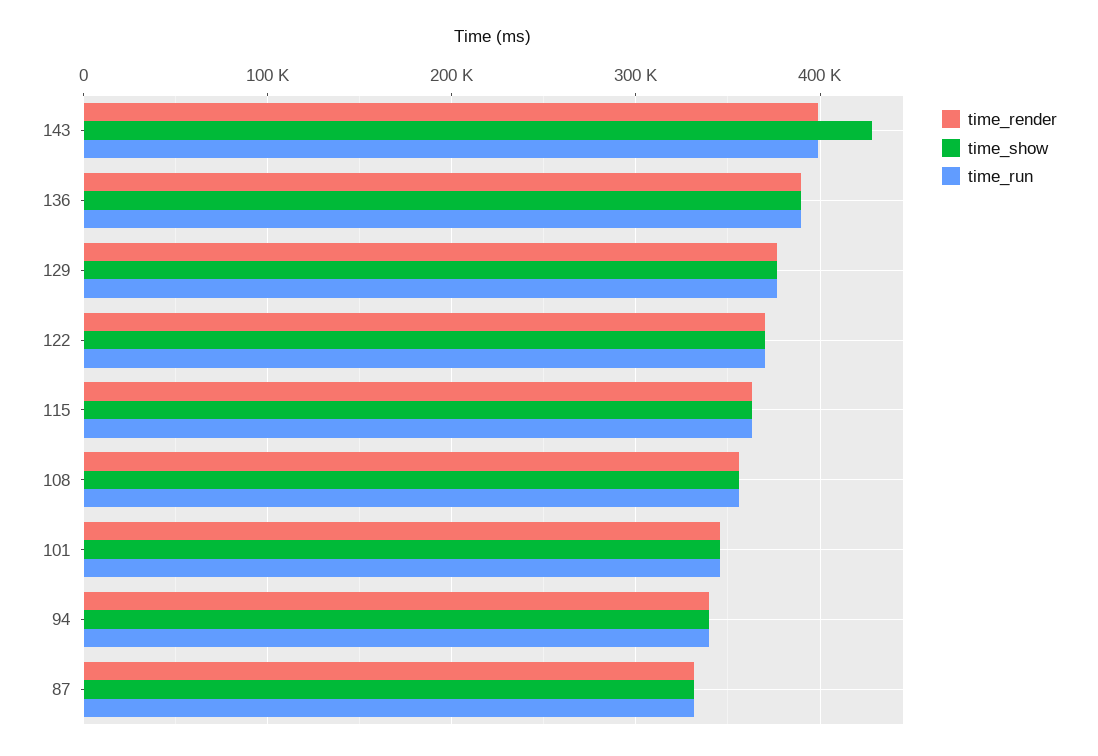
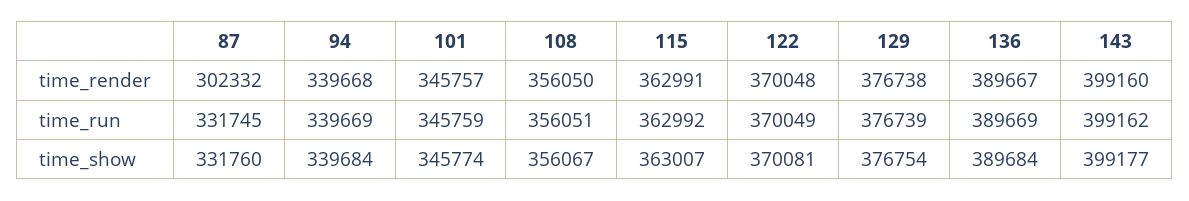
time_show, 143: 430000 -> 399177
time_render, 87: 330000 -> 302332

